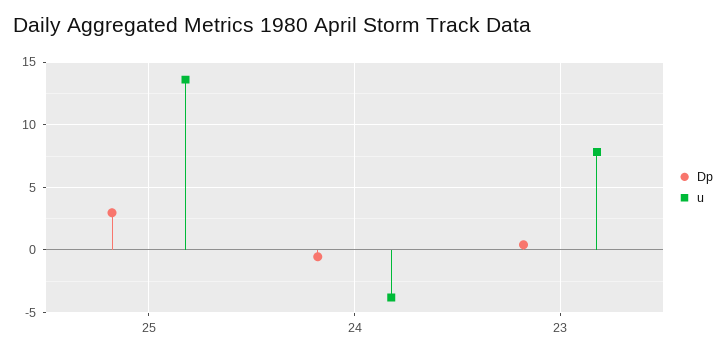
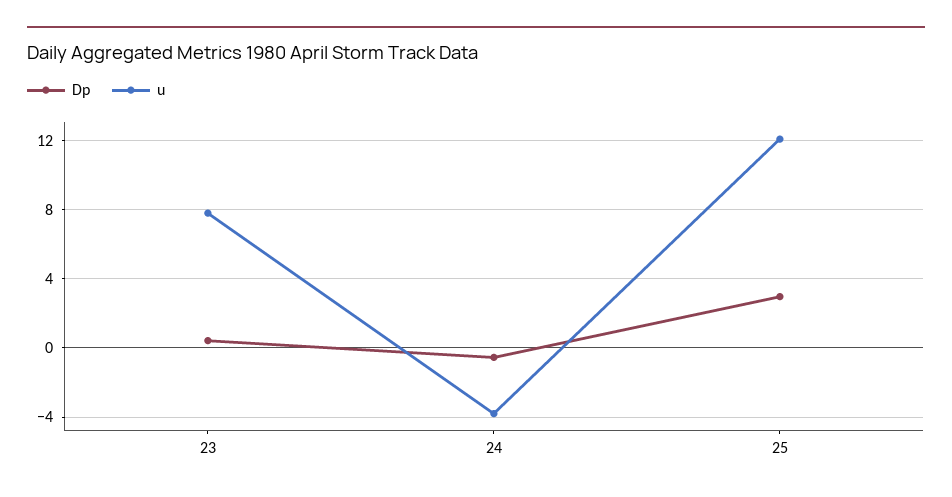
u, 25: 13.5 -> 12

